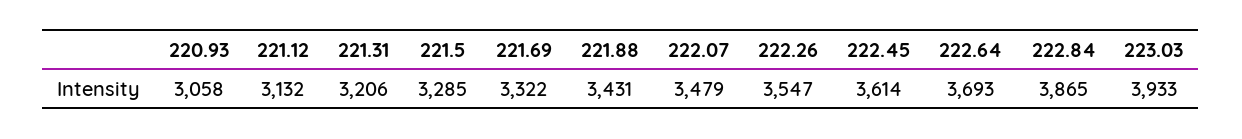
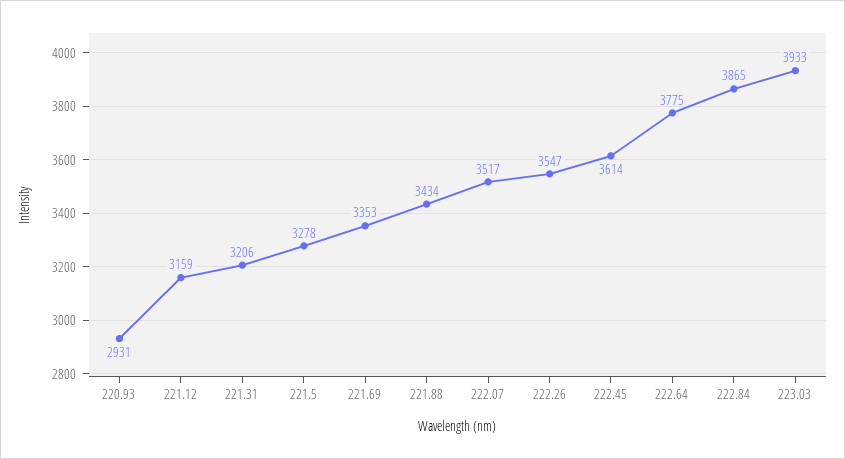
220.93: 3058 -> 2931
221.12: 3132 -> 3159
221.5: 3285 -> 3278
221.69: 3322 -> 3353
221.88: 3431 -> 3434
222.07: 3479 -> 3517
222.64: 3693 -> 3775

